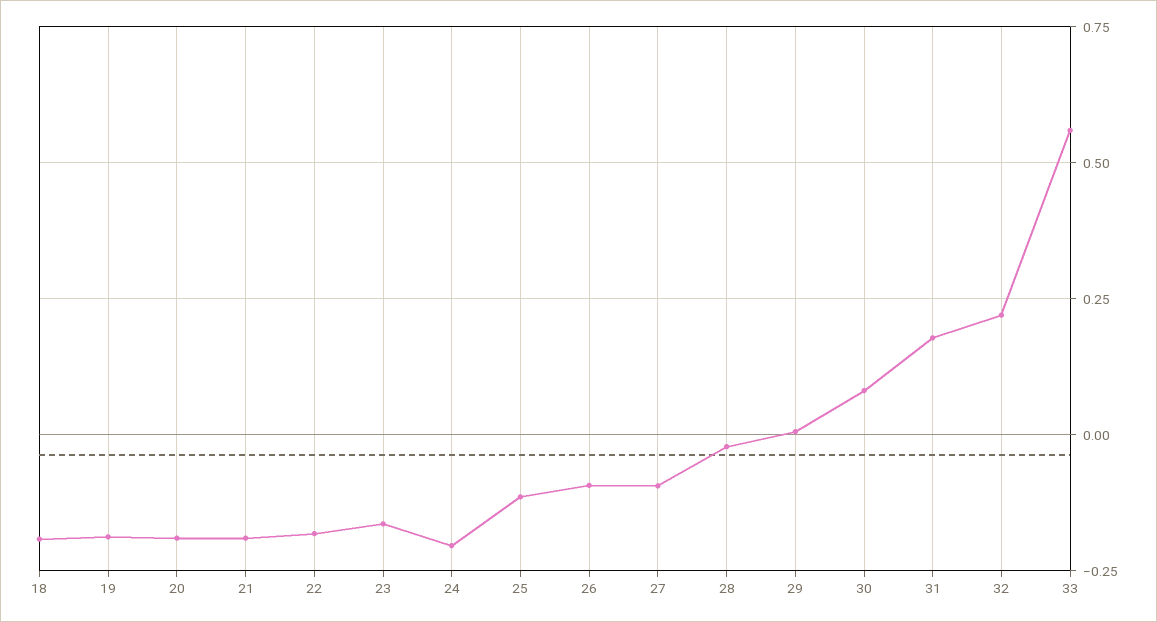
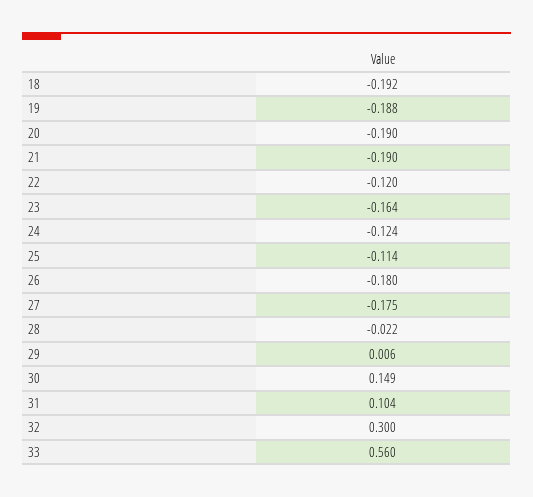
22: -0.175 -> -0.12
24: -0.2 -> -0.124
26: -0.1 -> -0.18
27: -0.1 -> -0.175
30: 0.075 -> 0.149
31: 0.175 -> 0.104
32: 0.225 -> 0.3

